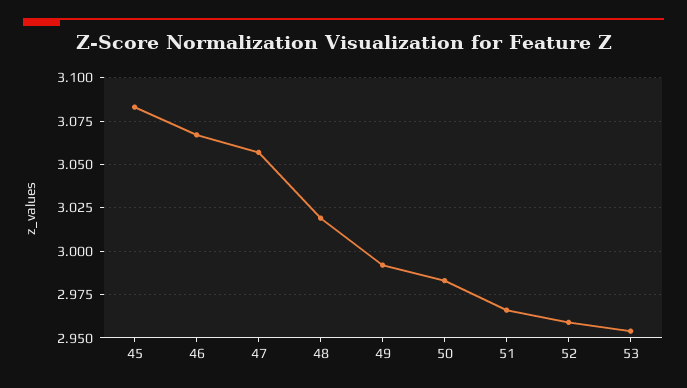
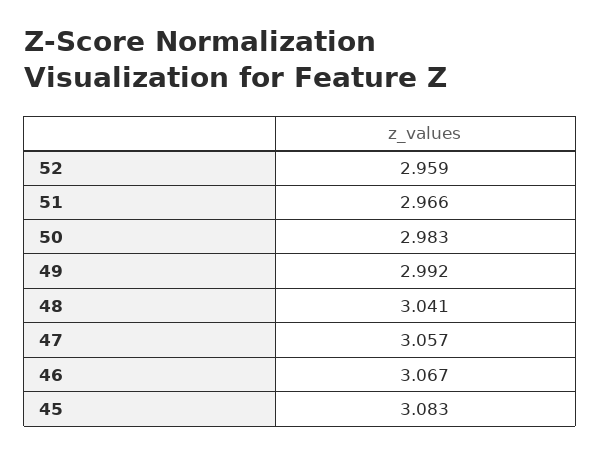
48: 3.02 -> 3.041
53: 2.955 -> none

